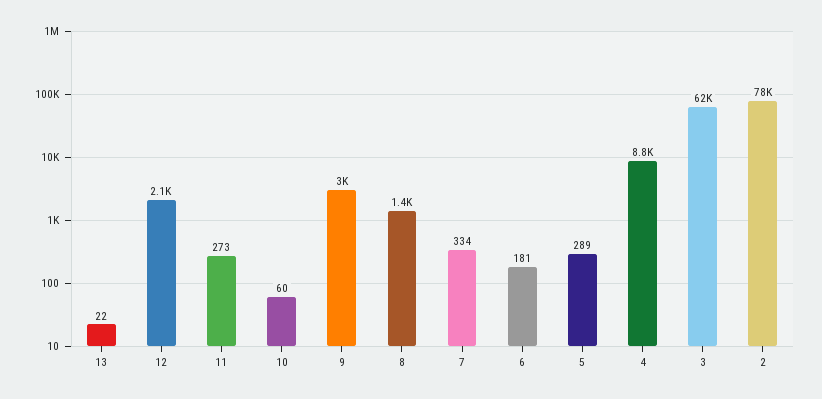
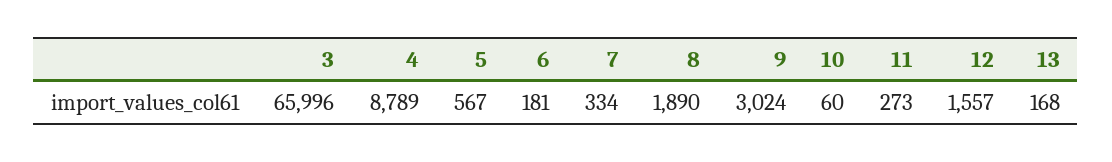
13: 22 -> 168
12: 2100 -> 1557
8: 1400 -> 1890
5: 289 -> 567
3: 62000 -> 65996
2: 78000 -> none

